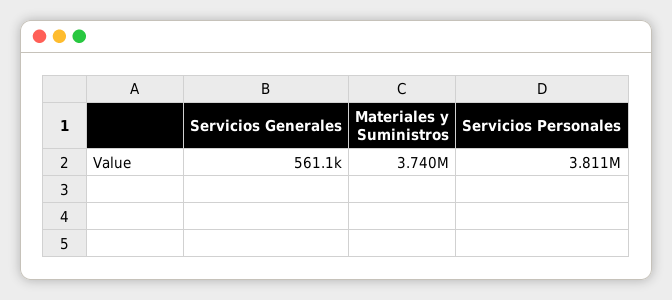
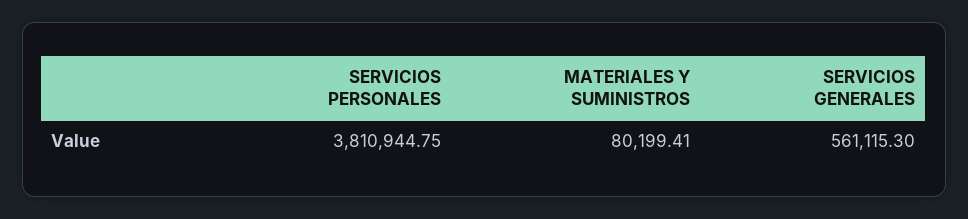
Materiales y Suministros: 3740000 -> 80199.41

